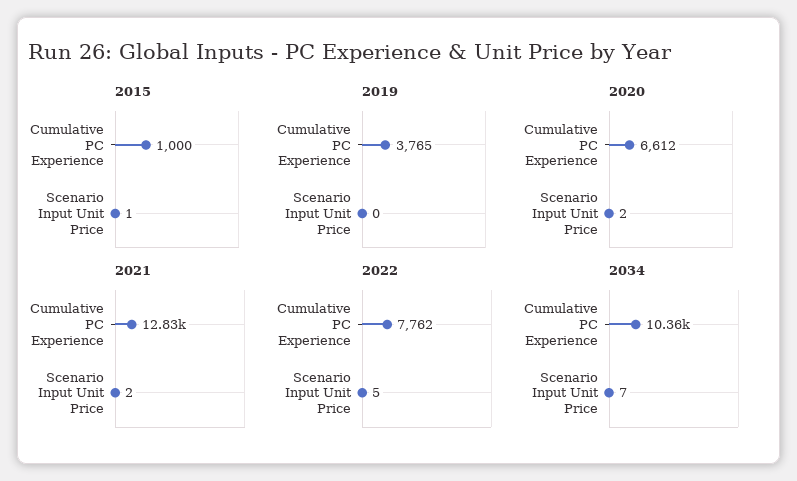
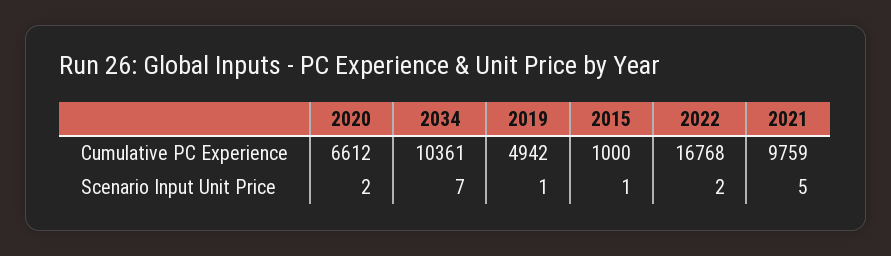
2019, Cumulative PC Experience: 3765 -> 4942
2019, Scenario Input Unit Price: 0 -> 1
2021, Cumulative PC Experience: 12830 -> 9759
2021, Scenario Input Unit Price: 2 -> 5
2022, Cumulative PC Experience: 7762 -> 16768
2022, Scenario Input Unit Price: 5 -> 2

